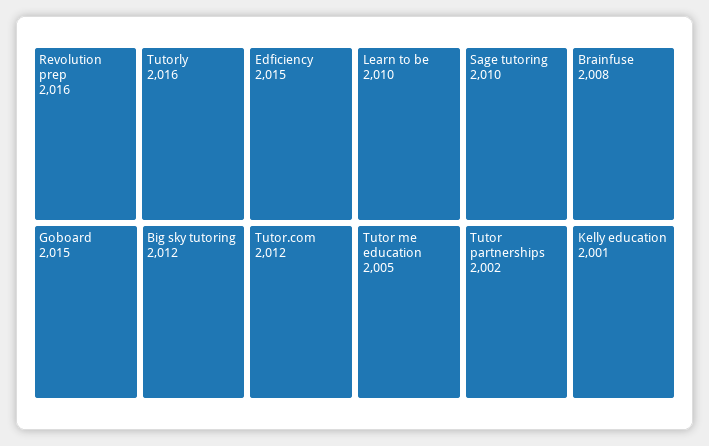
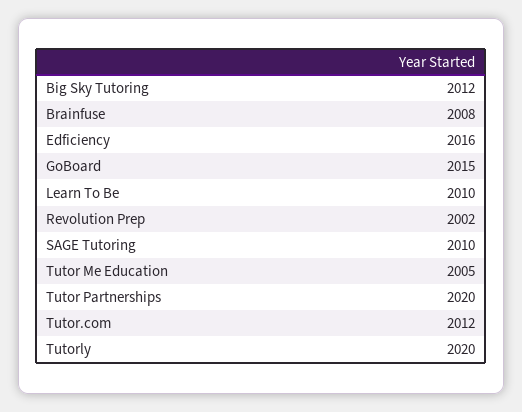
Revolution prep: 2016 -> 2002
Tutorly: 2016 -> 2020
Edficiency: 2015 -> 2016
Tutor partnerships: 2002 -> 2020
Kelly education: 2001 -> none

